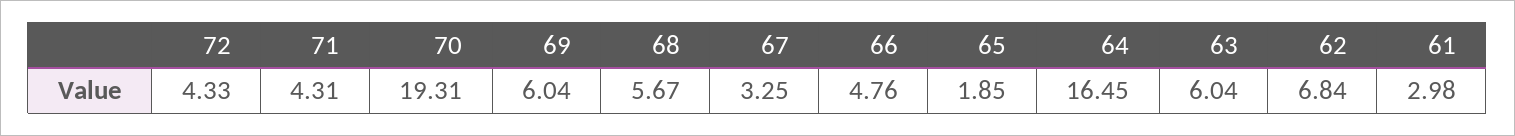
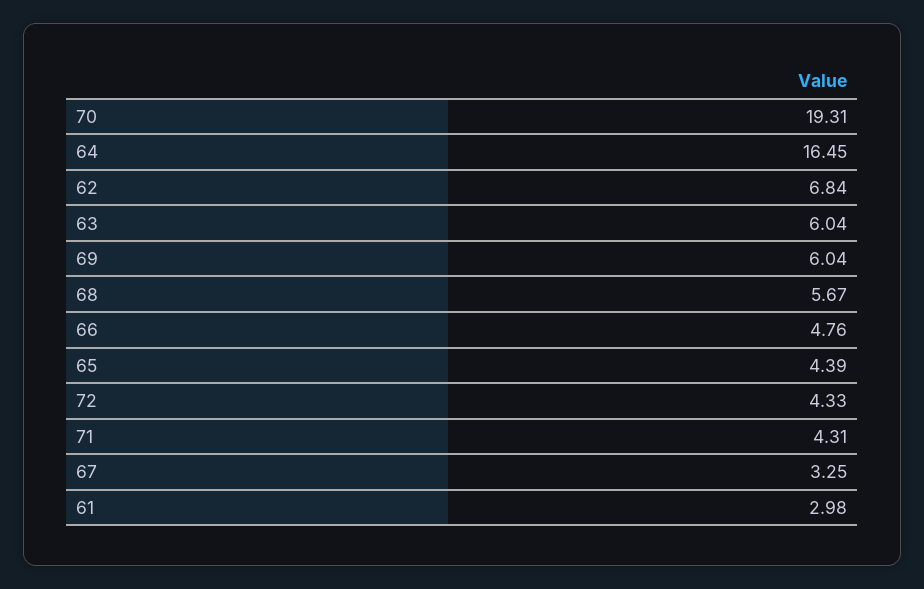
65: 1.85 -> 4.39

